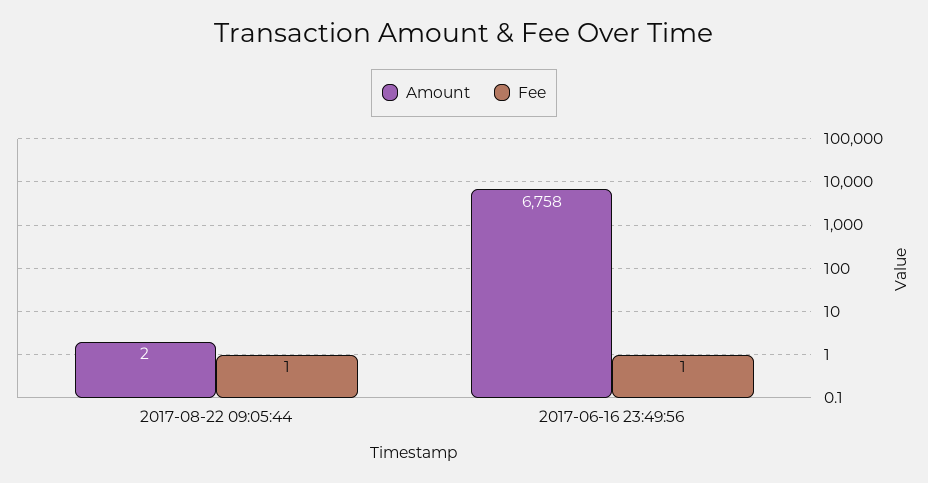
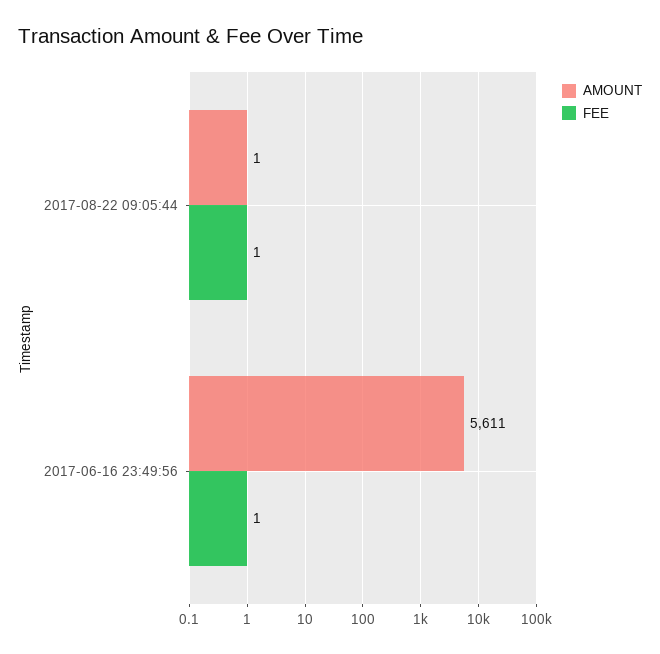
Amount, 2017-08-22 09:05:44: 2 -> 1
Amount, 2017-06-16 23:49:56: 6758 -> 5611

